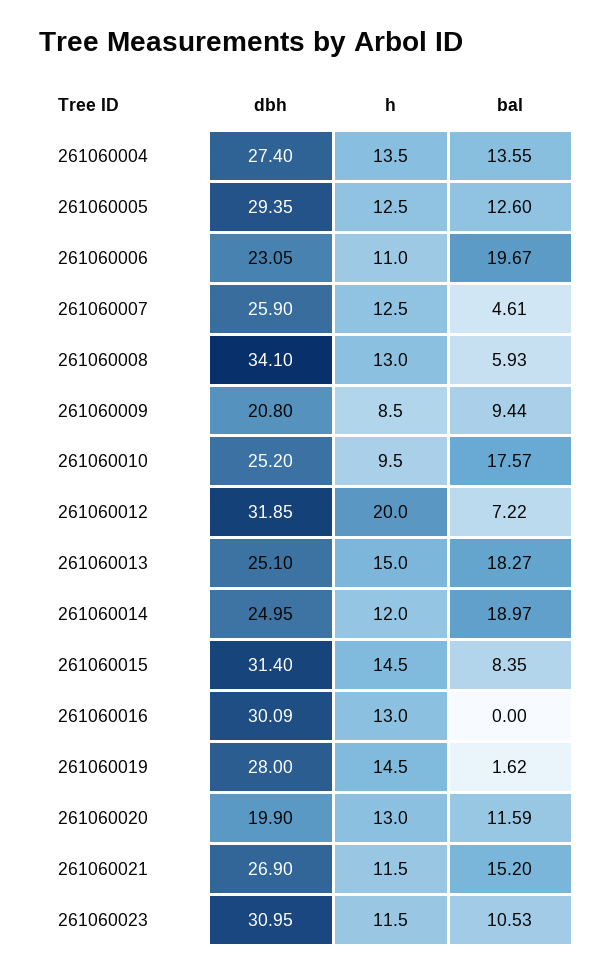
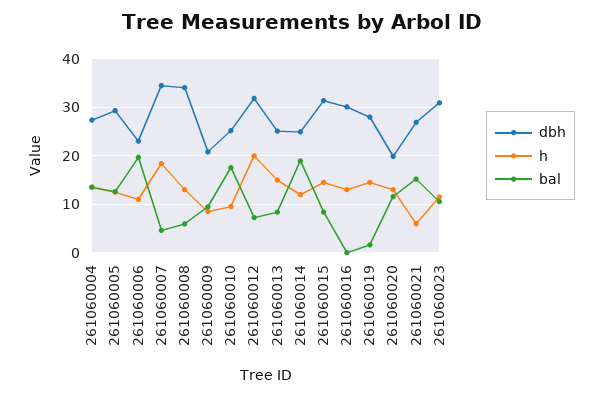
dbh, 261060007: 25.9 -> 34
h, 261060007: 12.5 -> 18
bal, 261060013: 18.27 -> 8
h, 261060021: 11.5 -> 6

